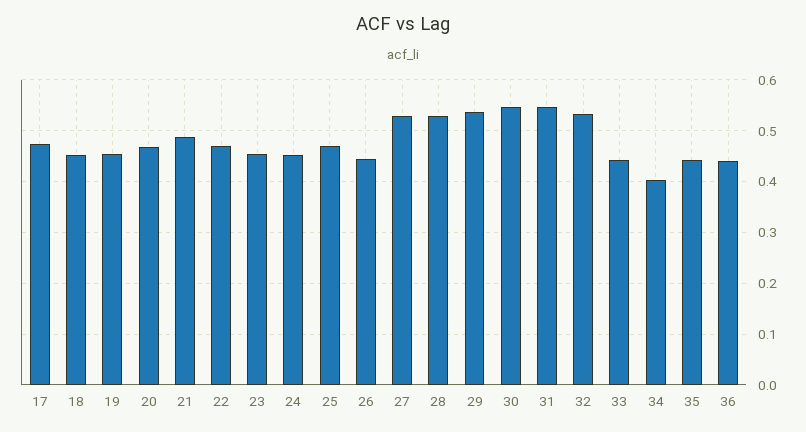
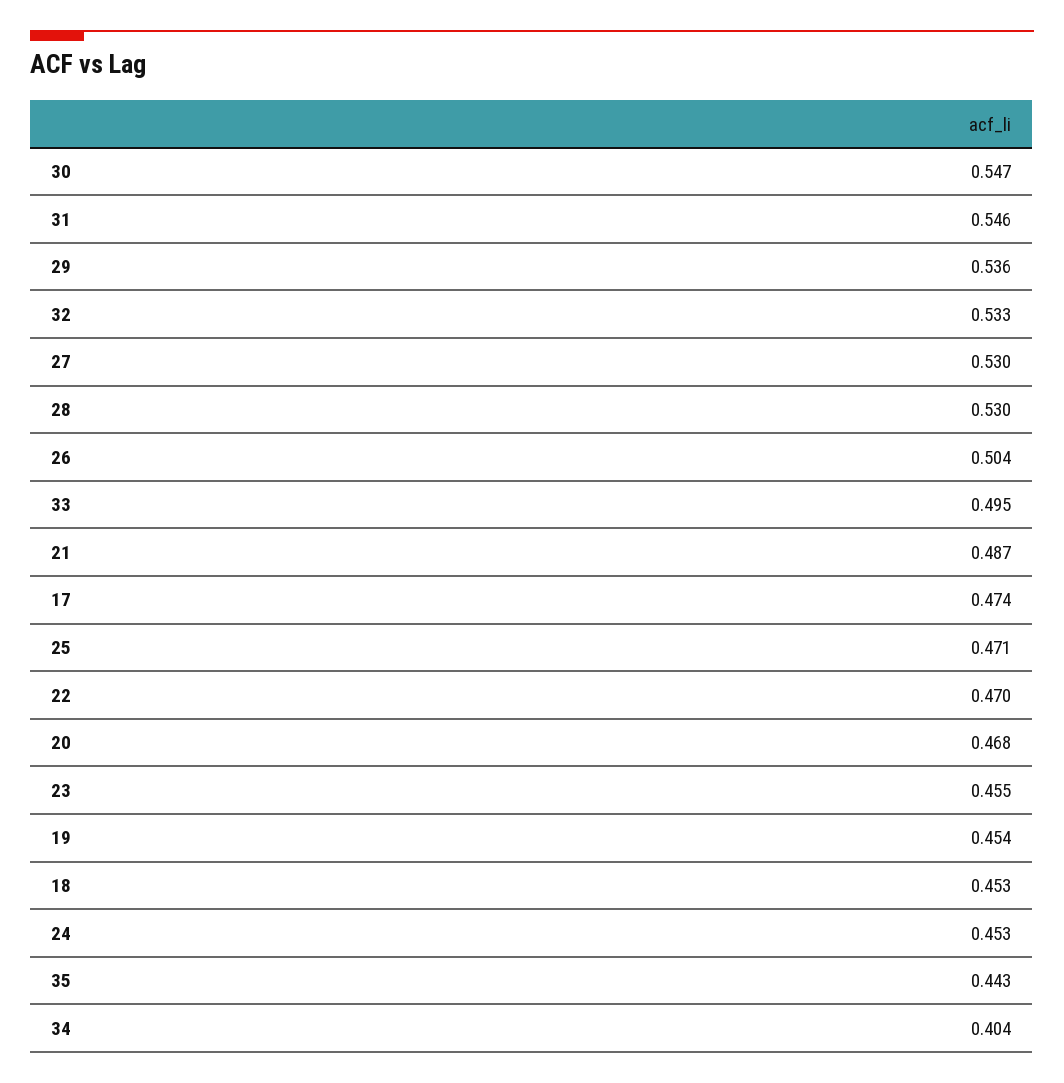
26: 0.44 -> 0.504
33: 0.44 -> 0.495
36: 0.44 -> none

